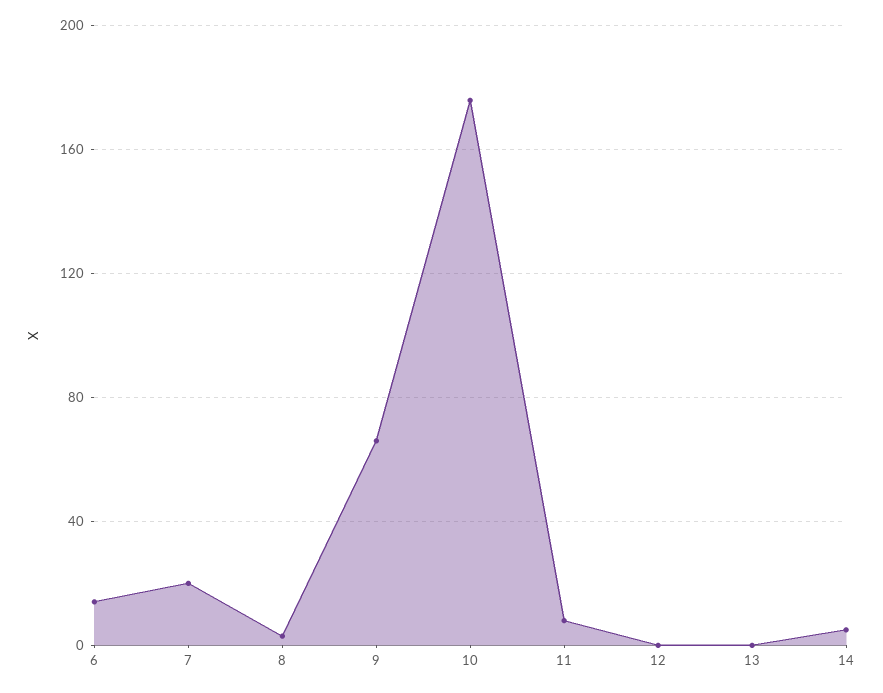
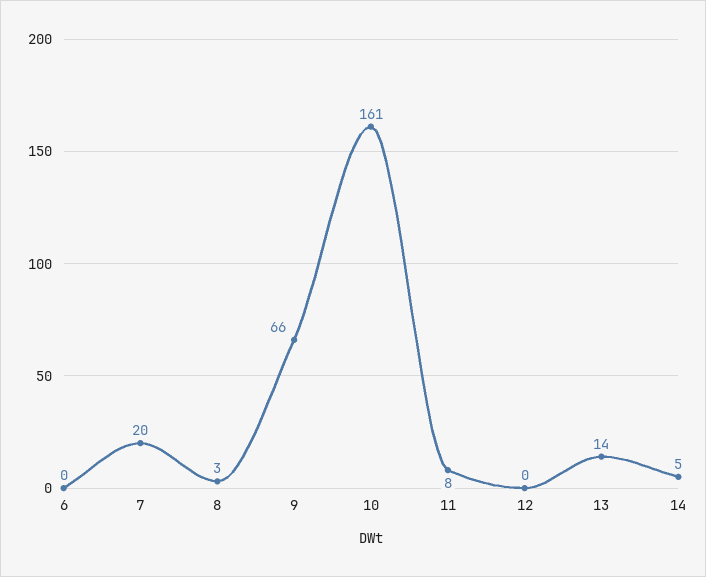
6: 15 -> 0
10: 175 -> 161
13: 0 -> 14

